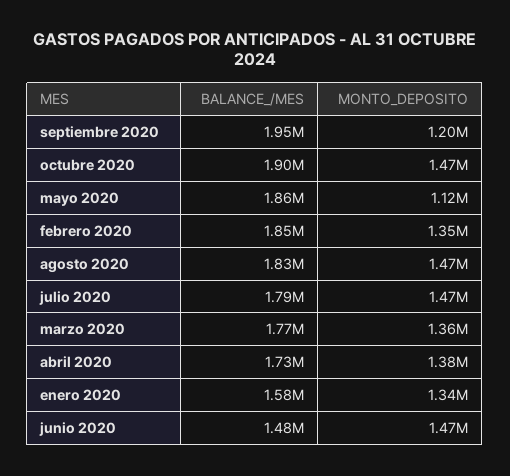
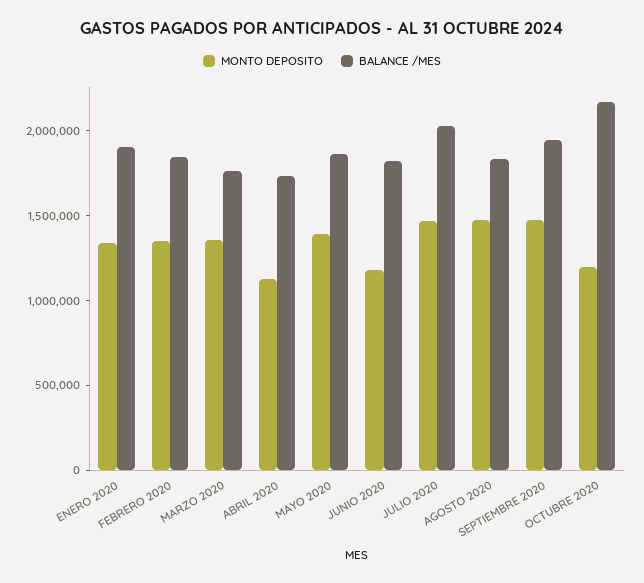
MONTO_DEPOSITO, septiembre 2020: 1200000 -> 1500000
BALANCE_/MES, octubre 2020: 1900000 -> 2200000
MONTO_DEPOSITO, octubre 2020: 1470000 -> 1200000
MONTO_DEPOSITO, mayo 2020: 1120000 -> 1400000
BALANCE_/MES, julio 2020: 1790000 -> 2000000
MONTO_DEPOSITO, abril 2020: 1380000 -> 1100000
BALANCE_/MES, enero 2020: 1580000 -> 1900000
BALANCE_/MES, junio 2020: 1480000 -> 1800000
MONTO_DEPOSITO, junio 2020: 1470000 -> 1200000

